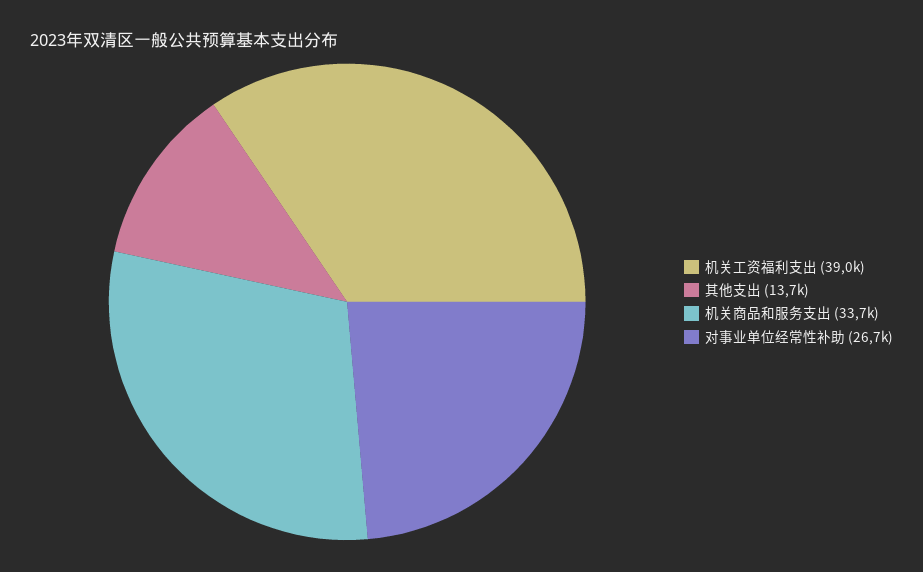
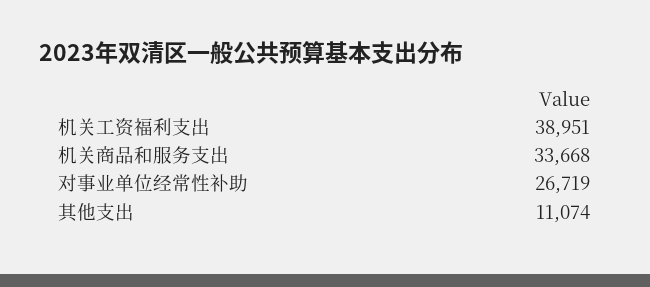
其他支出: 13700 -> 11074

